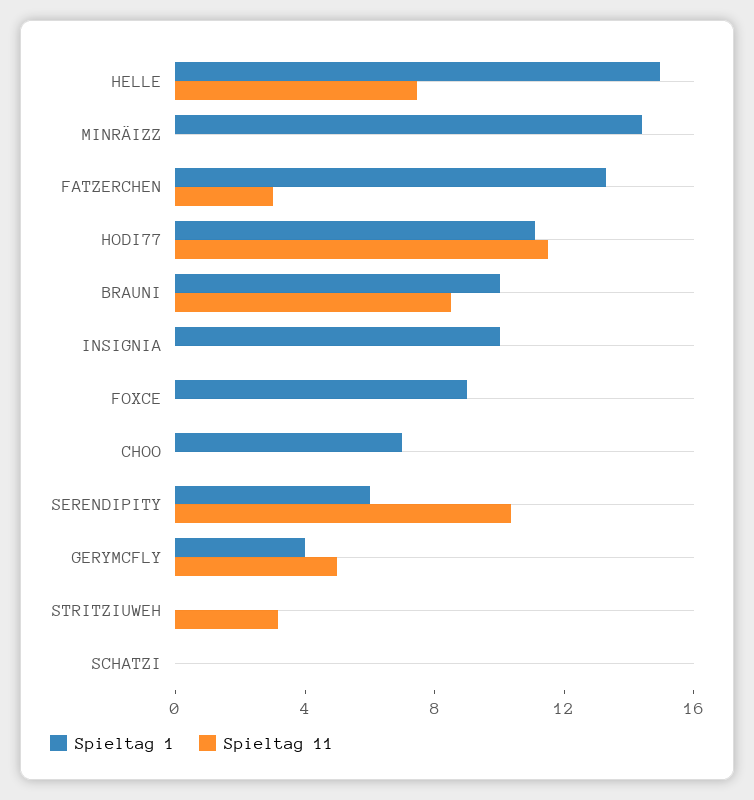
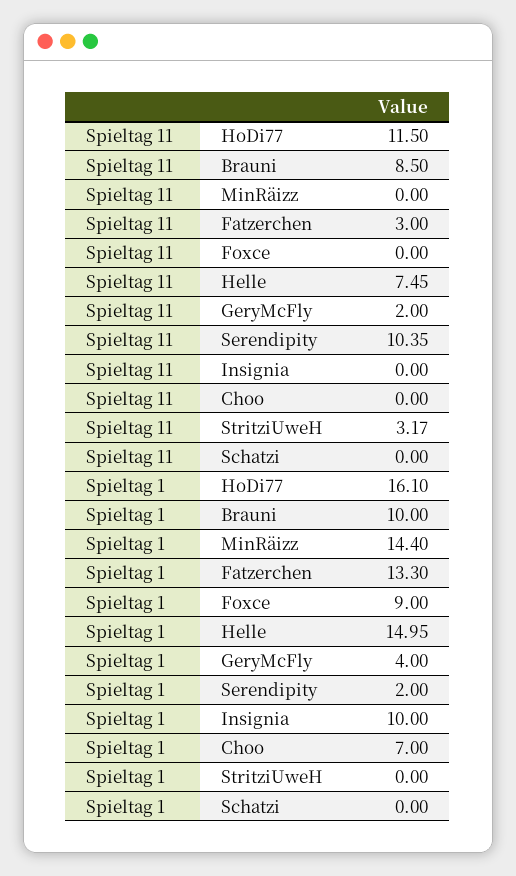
Spieltag 1, HODI77: 11 -> 16.1
Spieltag 1, SERENDIPITY: 6 -> 2
Spieltag 11, GERYMCFLY: 5 -> 2

